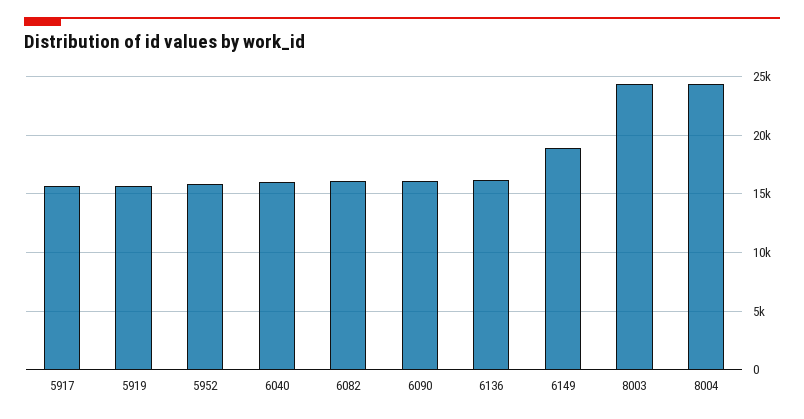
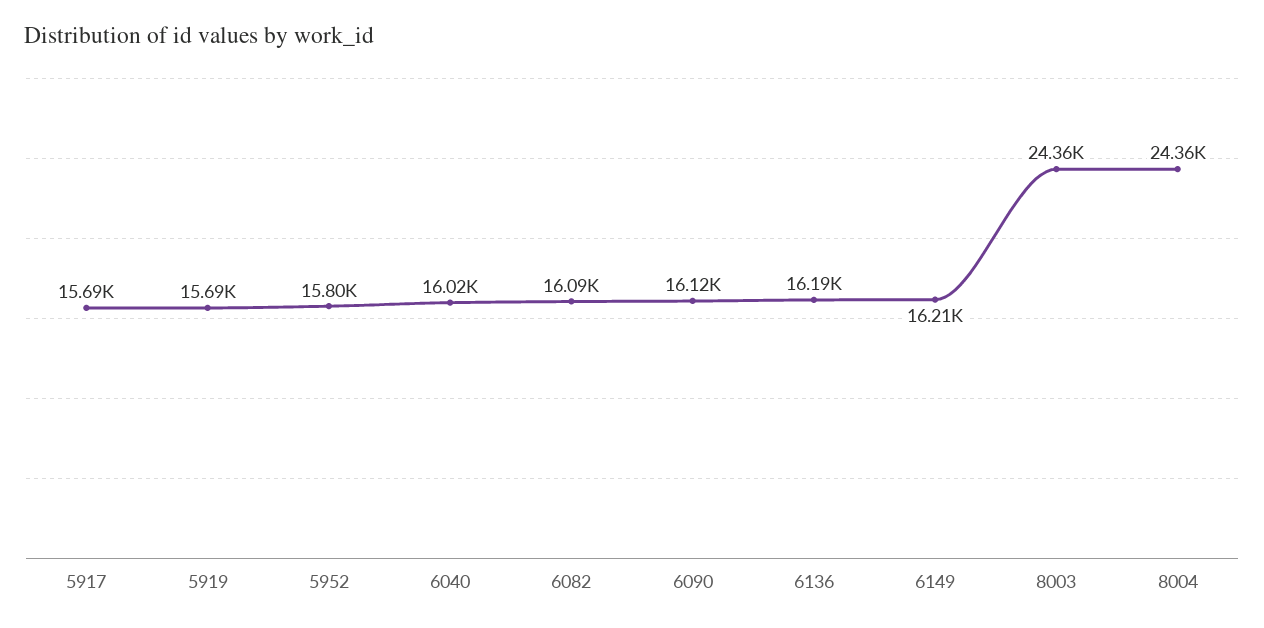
6149: 19000 -> 16210

